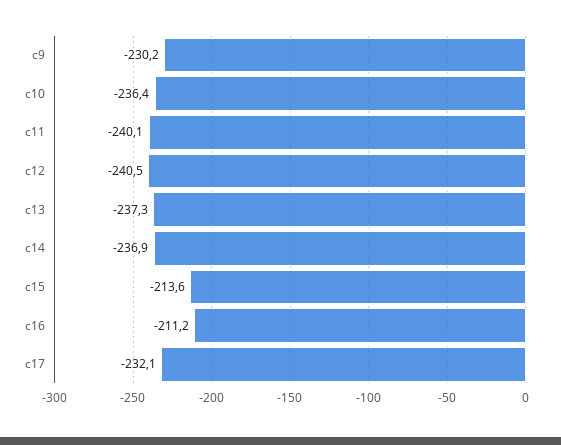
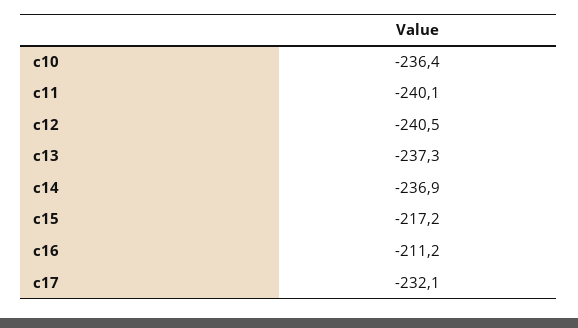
c9: -230.2 -> none
c15: -213.6 -> -217.2

